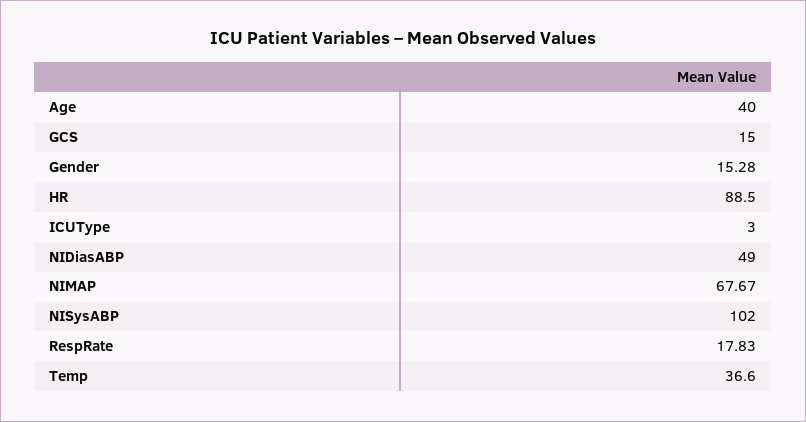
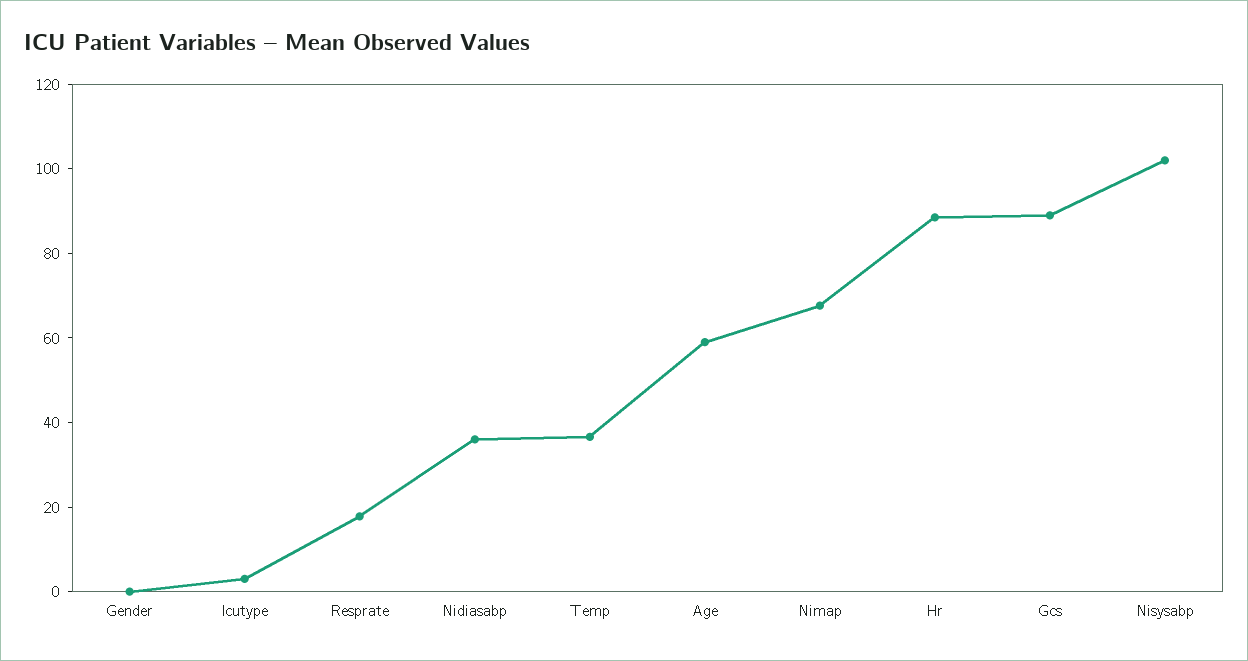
Age: 40 -> 60
GCS: 15 -> 90
Gender: 15.28 -> 0
NIDiasABP: 49 -> 35

